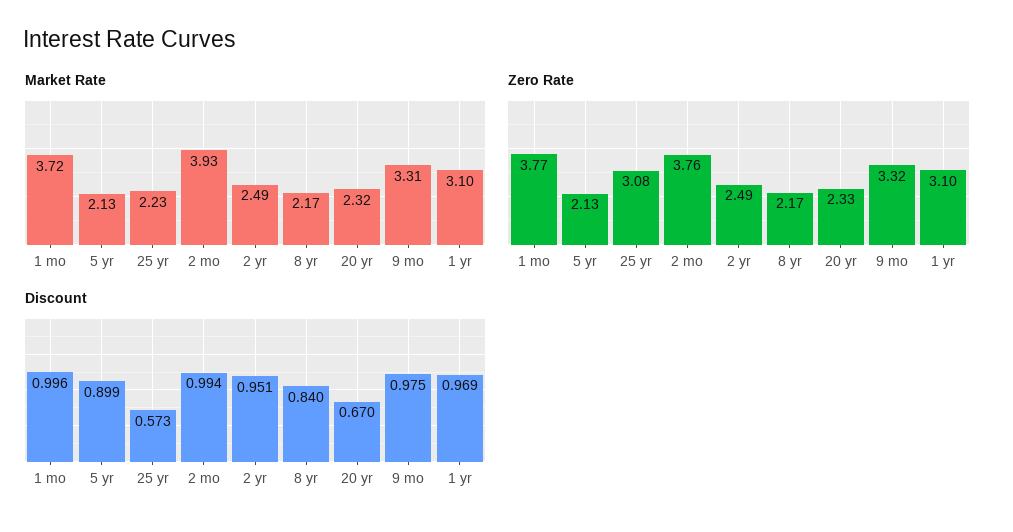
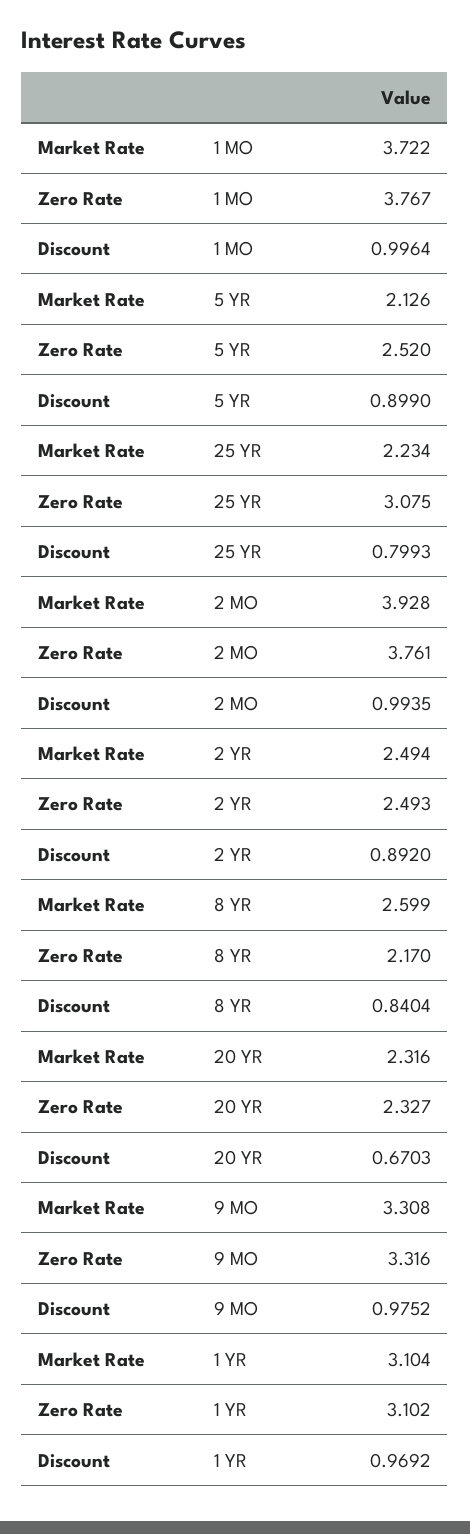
Market Rate, 8 yr: 2.17 -> 2.599
Zero Rate, 5 yr: 2.13 -> 2.52
Discount, 25 yr: 0.573 -> 0.7993
Discount, 2 yr: 0.951 -> 0.892

